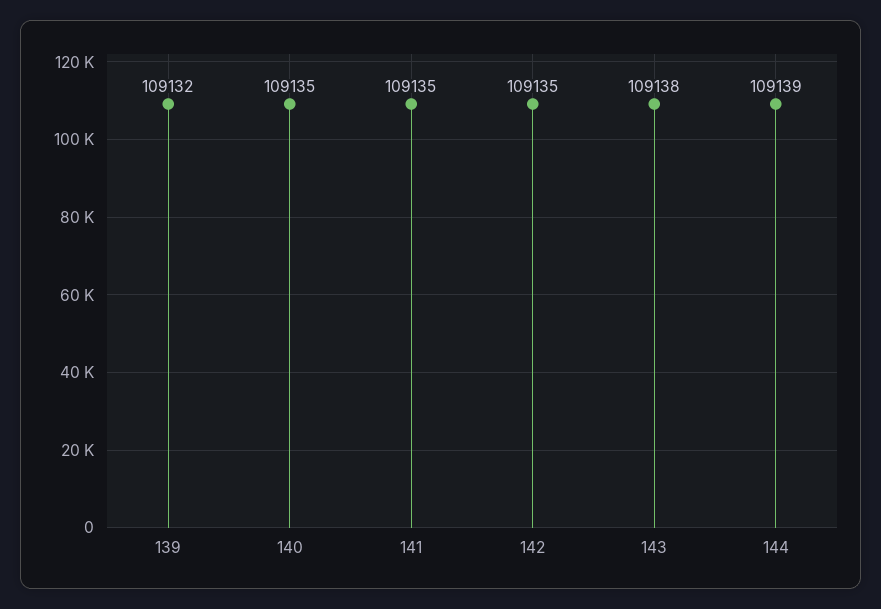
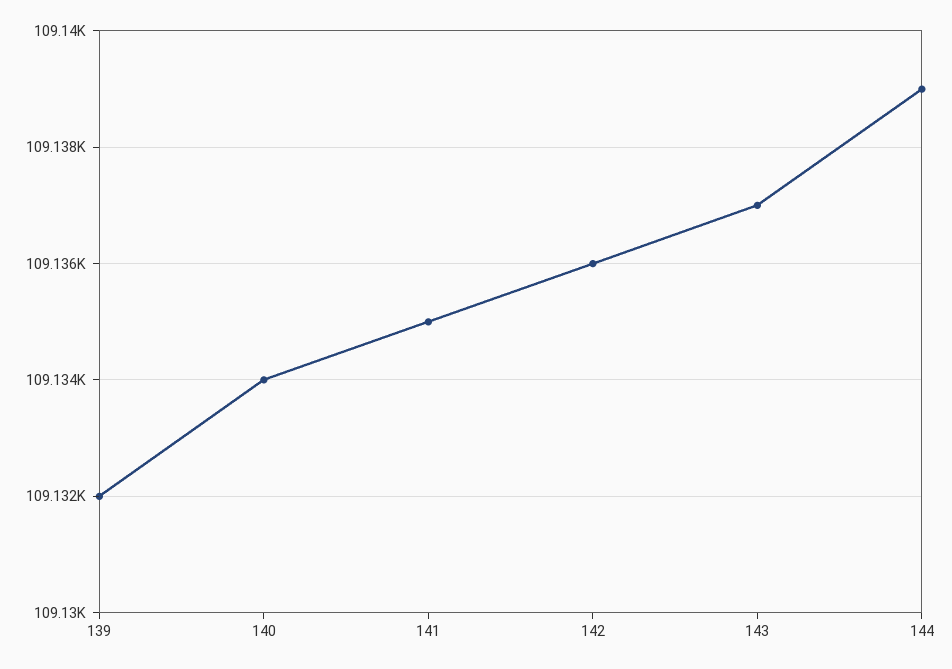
140: 109135 -> 109134
142: 109135 -> 109136
143: 109138 -> 109137

